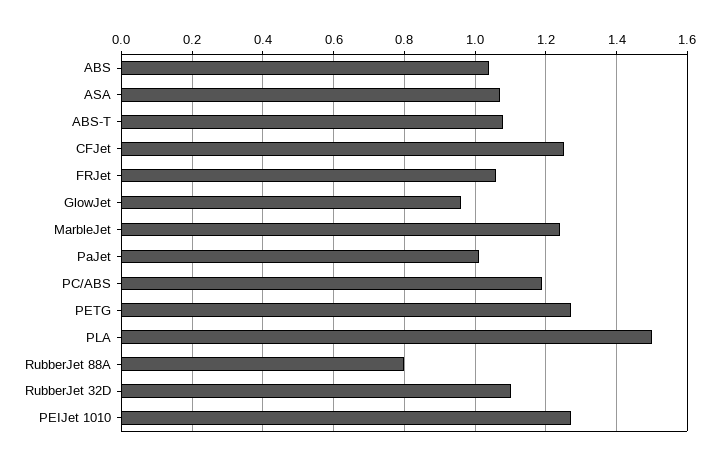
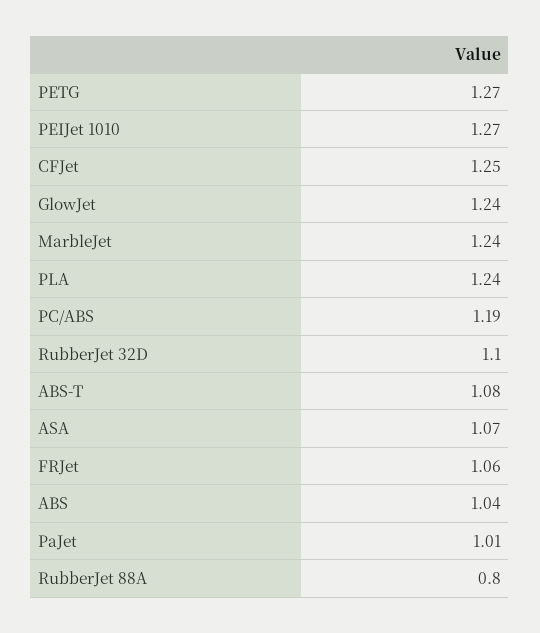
GlowJet: 0.95 -> 1.24
PLA: 1.5 -> 1.24

